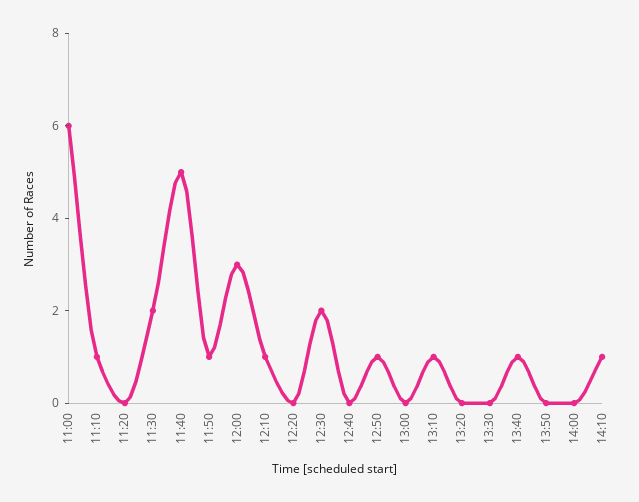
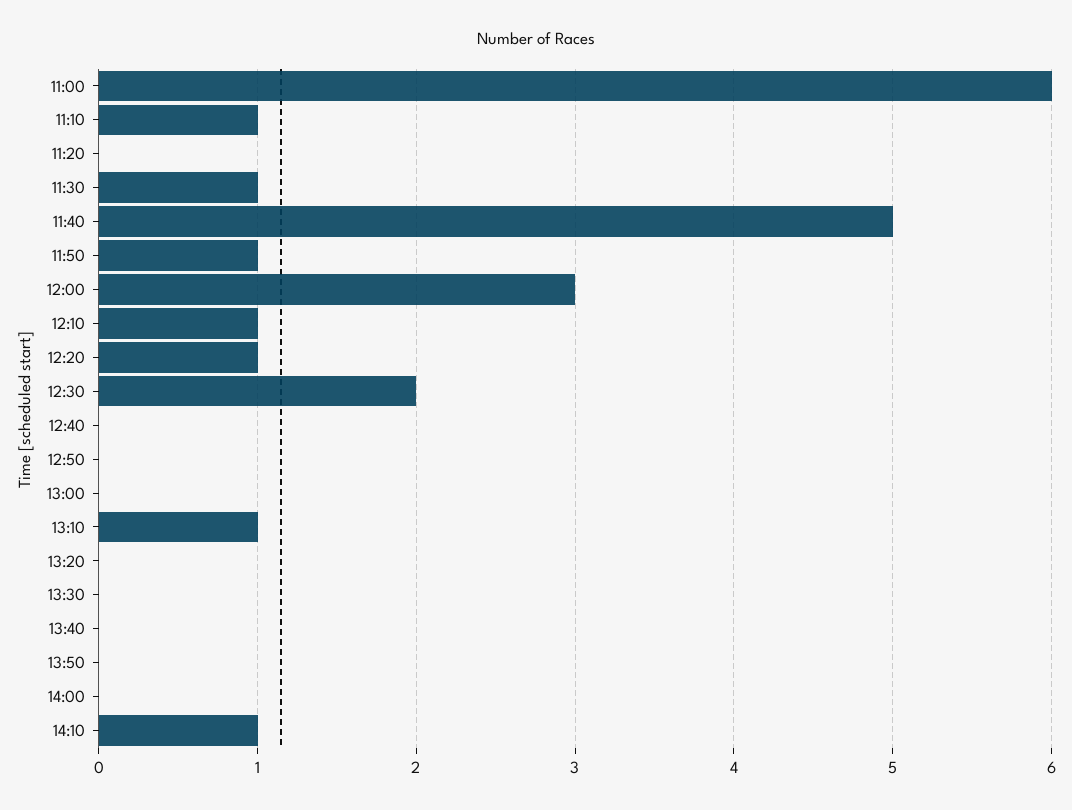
11:30: 2 -> 1
12:20: 0 -> 1
12:50: 1 -> 0
13:40: 1 -> 0

